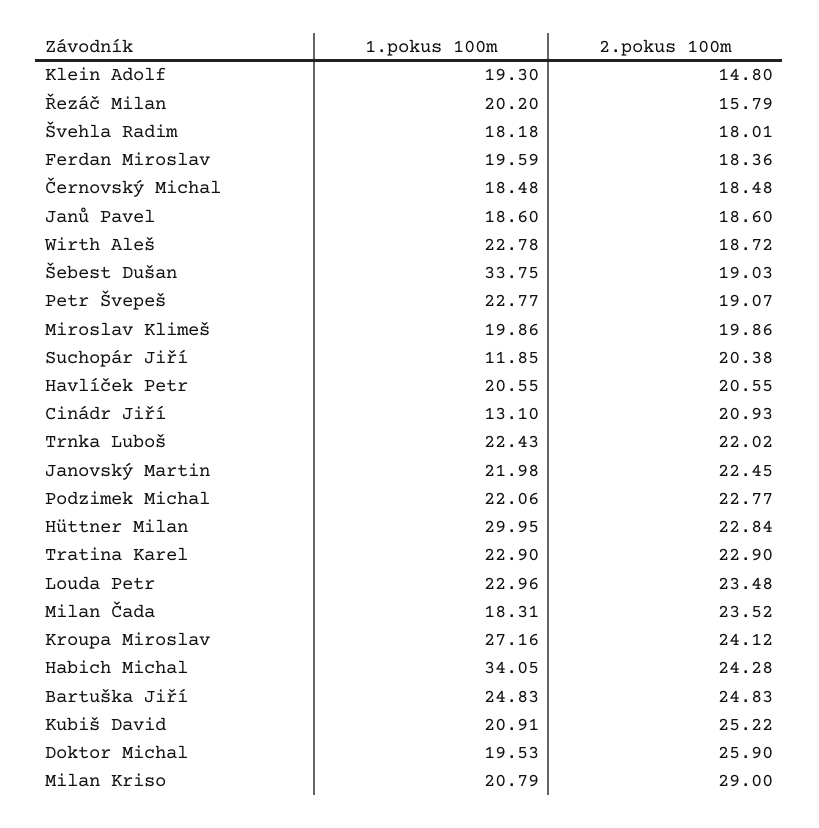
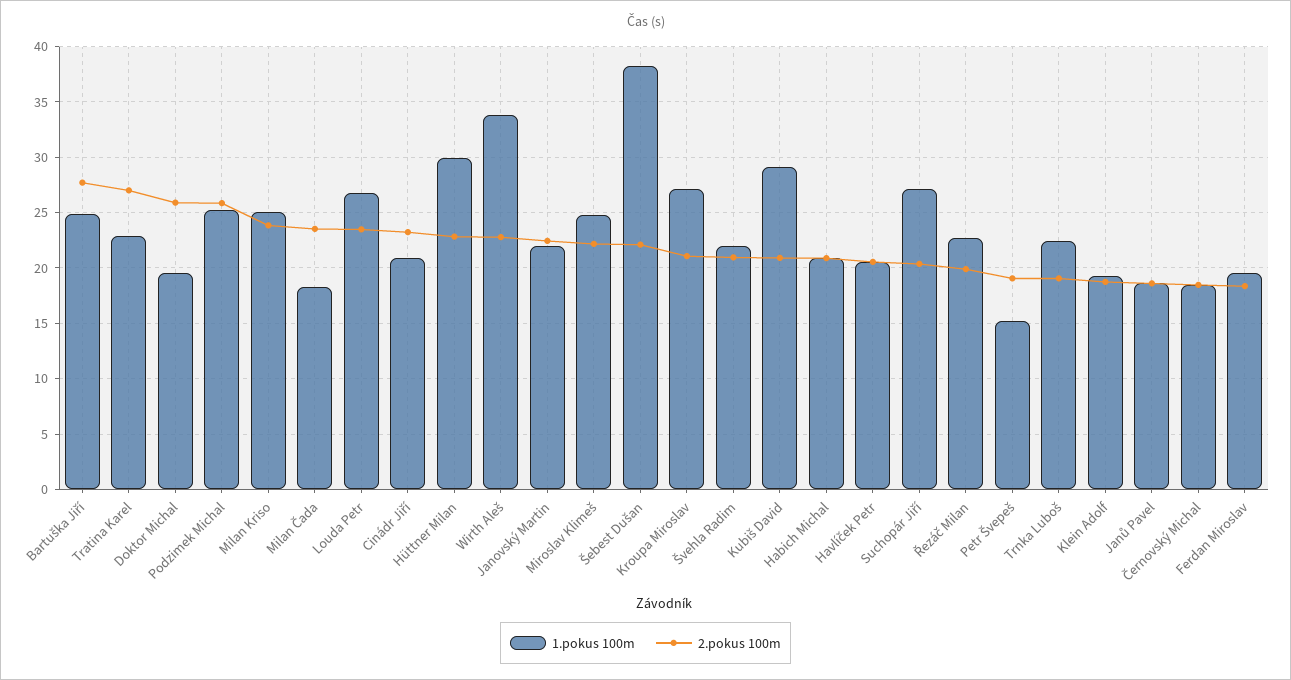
2.pokus 100m, Klein Adolf: 14.8 -> 19
1.pokus 100m, Řezáč Milan: 20.2 -> 23
2.pokus 100m, Řezáč Milan: 15.79 -> 20
1.pokus 100m, Švehla Radim: 18.18 -> 22
2.pokus 100m, Švehla Radim: 18.01 -> 21
1.pokus 100m, Wirth Aleš: 22.78 -> 34
2.pokus 100m, Wirth Aleš: 18.72 -> 23
1.pokus 100m, Šebest Dušan: 33.75 -> 38
2.pokus 100m, Šebest Dušan: 19.03 -> 22
1.pokus 100m, Petr Švepeš: 22.77 -> 15
1.pokus 100m, Miroslav Klimeš: 19.86 -> 25
2.pokus 100m, Miroslav Klimeš: 19.86 -> 22
1.pokus 100m, Suchopár Jiří: 11.85 -> 27
1.pokus 100m, Cinádr Jiří: 13.1 -> 21
2.pokus 100m, Cinádr Jiří: 20.93 -> 23
2.pokus 100m, Trnka Luboš: 22.02 -> 19
1.pokus 100m, Podzimek Michal: 22.06 -> 25
2.pokus 100m, Podzimek Michal: 22.77 -> 26
2.pokus 100m, Tratina Karel: 22.9 -> 27
1.pokus 100m, Louda Petr: 22.96 -> 27
2.pokus 100m, Kroupa Miroslav: 24.12 -> 21
1.pokus 100m, Habich Michal: 34.05 -> 21
2.pokus 100m, Habich Michal: 24.28 -> 21
2.pokus 100m, Bartuška Jiří: 24.83 -> 28
1.pokus 100m, Kubiš David: 20.91 -> 29
2.pokus 100m, Kubiš David: 25.22 -> 21
1.pokus 100m, Milan Kriso: 20.79 -> 25
2.pokus 100m, Milan Kriso: 29 -> 24

